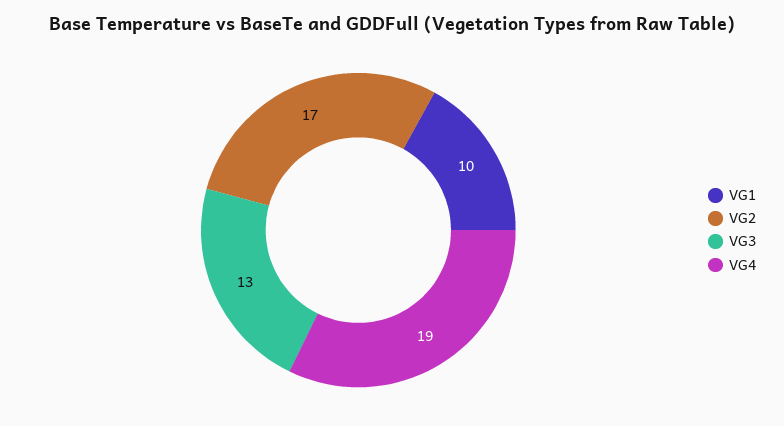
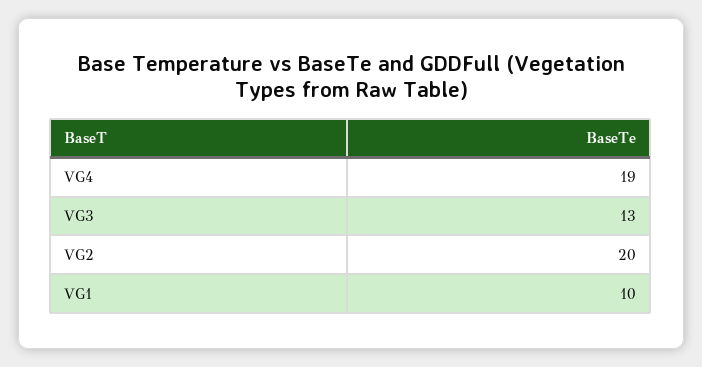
VG2: 17 -> 20

